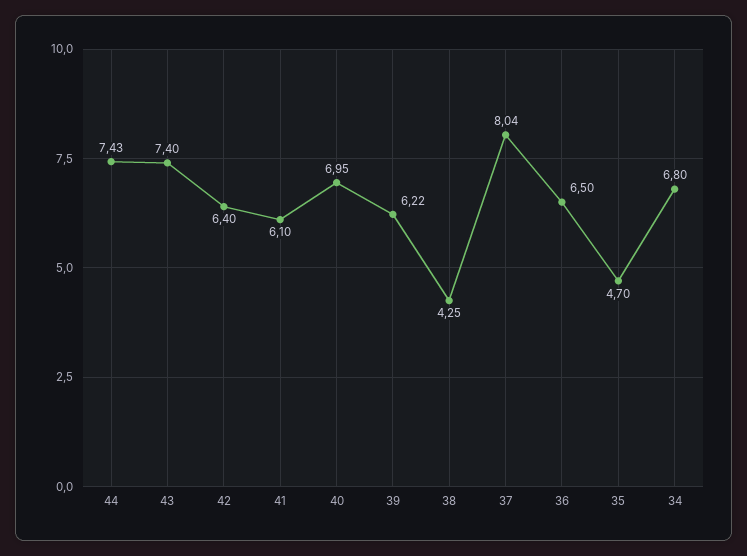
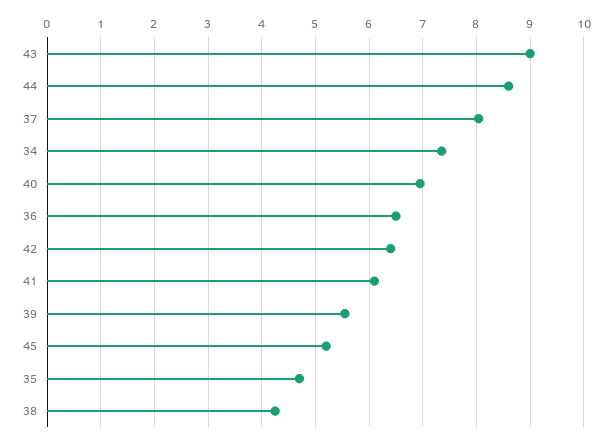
44: 7.43 -> 8.6
43: 7.4 -> 9
39: 6.22 -> 5.6
34: 6.8 -> 7.4
45: none -> 5.2

